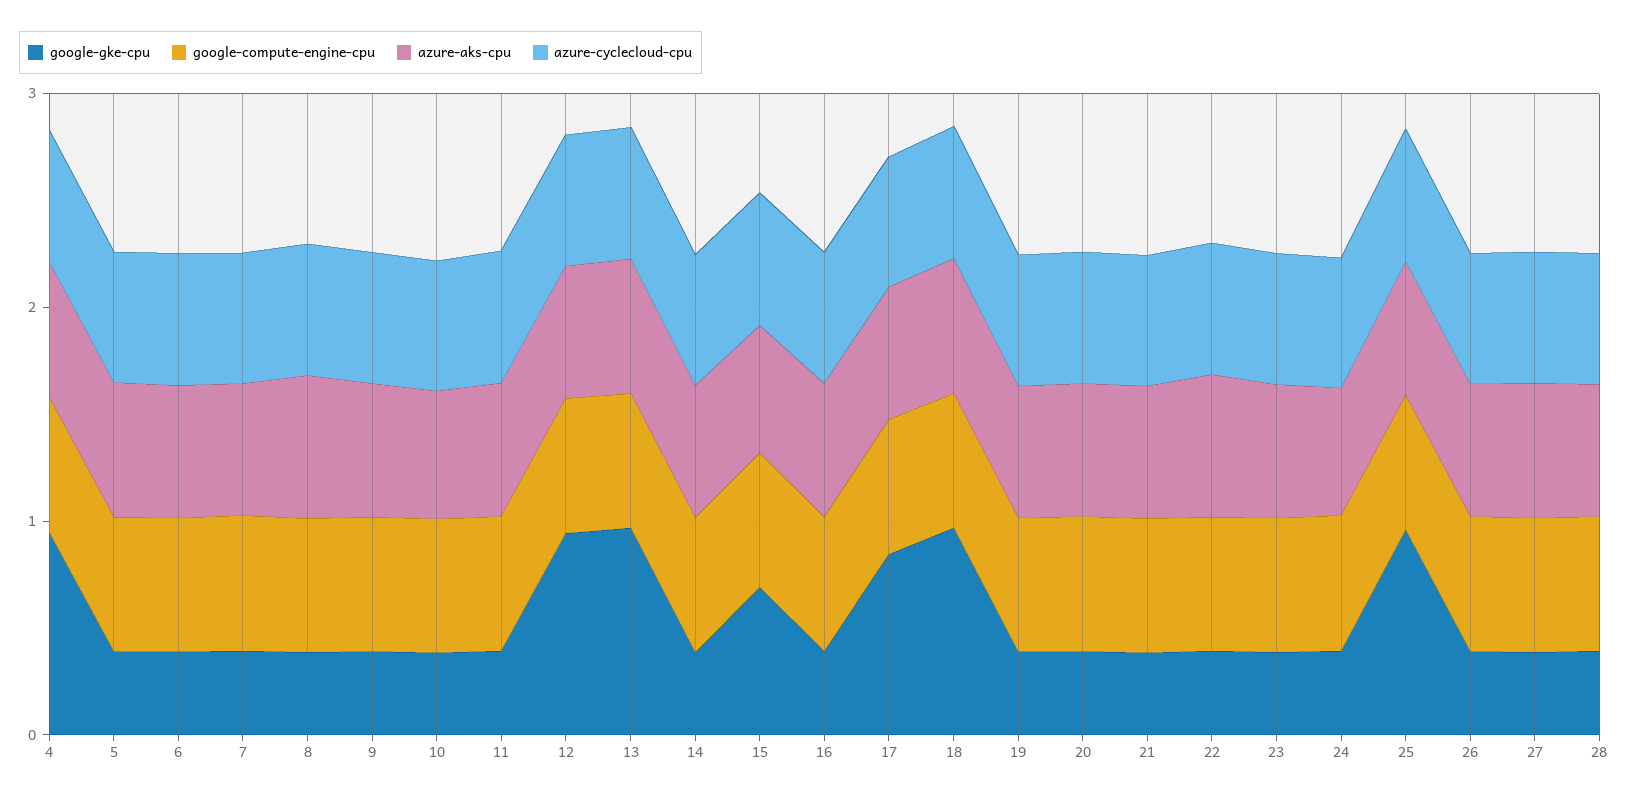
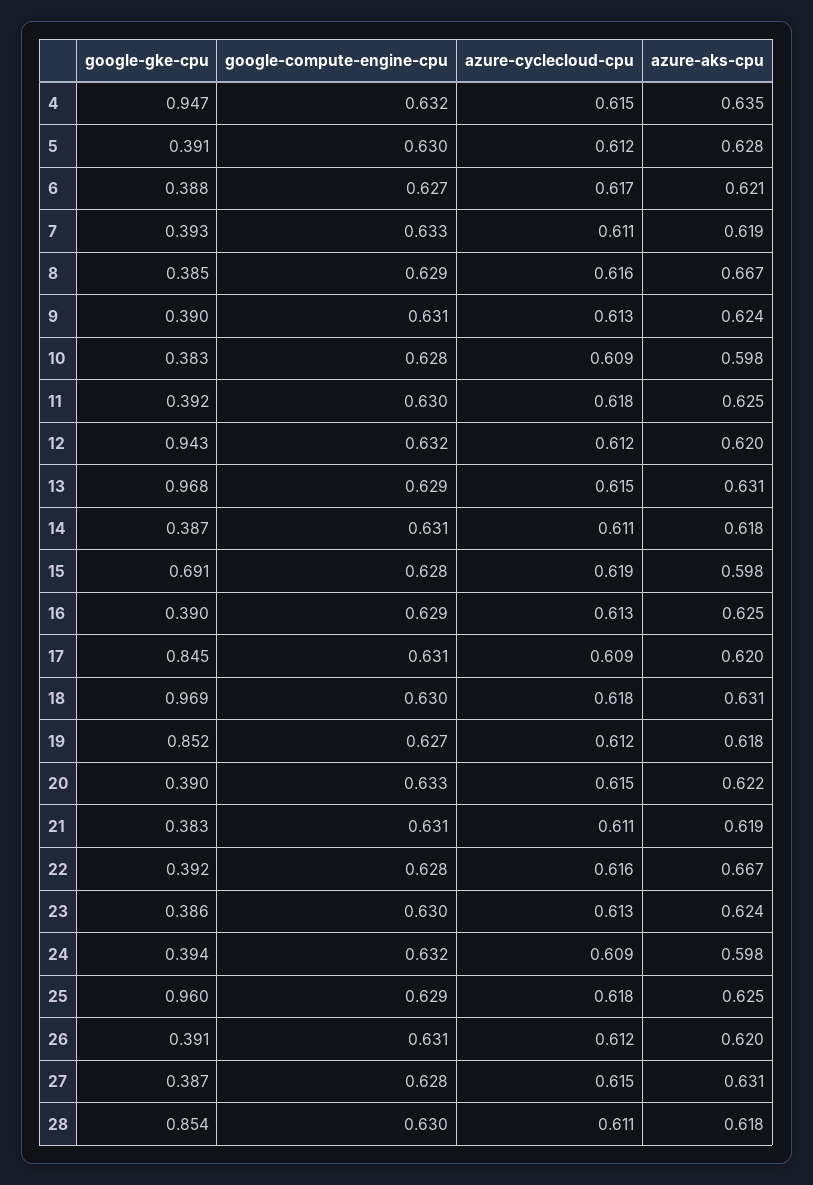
google-gke-cpu, 19: 0.4 -> 0.852
google-gke-cpu, 28: 0.4 -> 0.854

